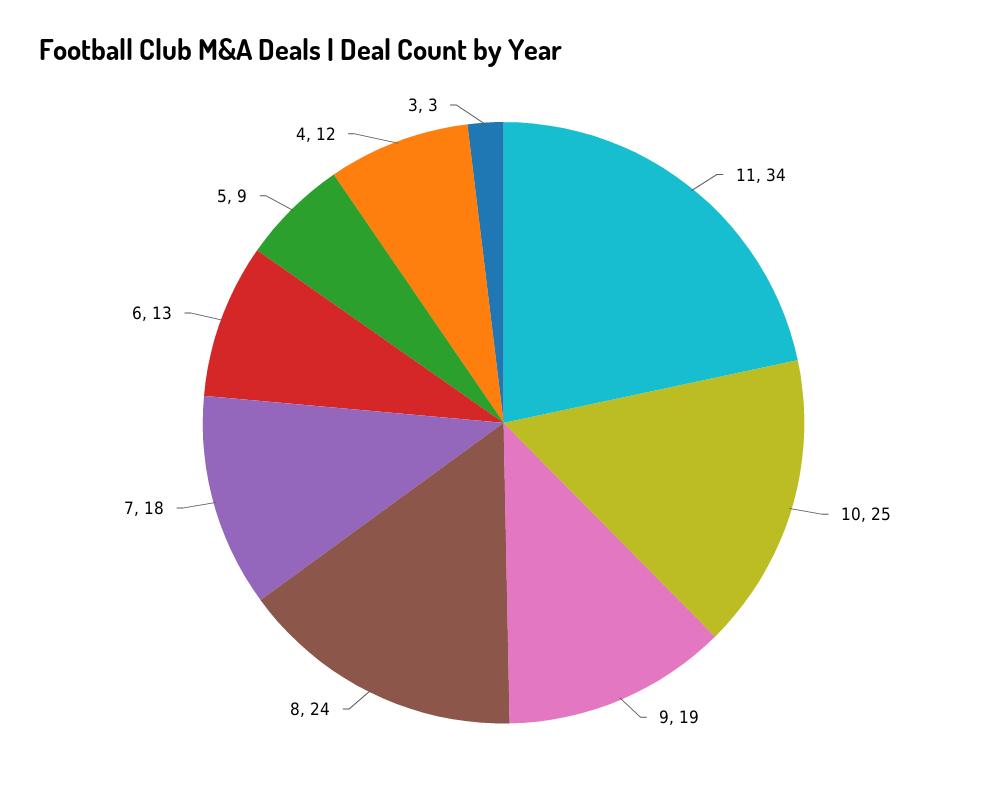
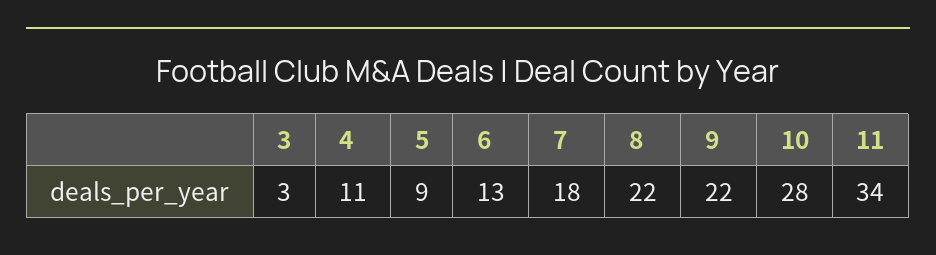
10: 25 -> 28
9: 19 -> 22
8: 24 -> 22
4: 12 -> 11

